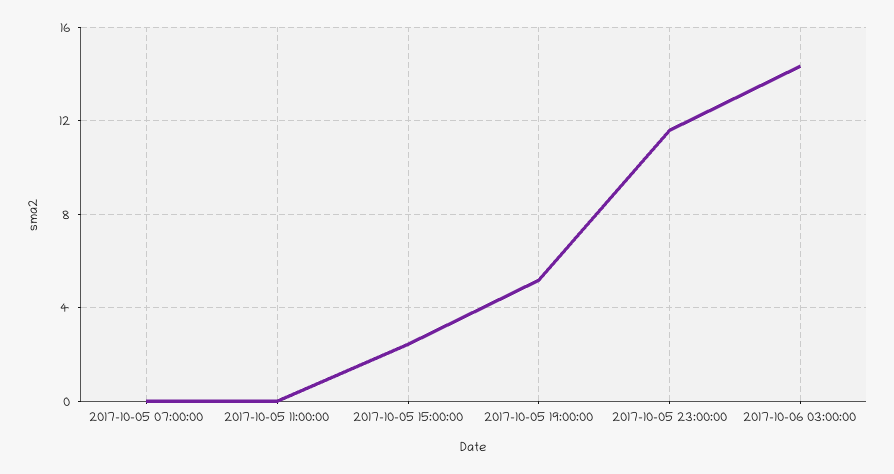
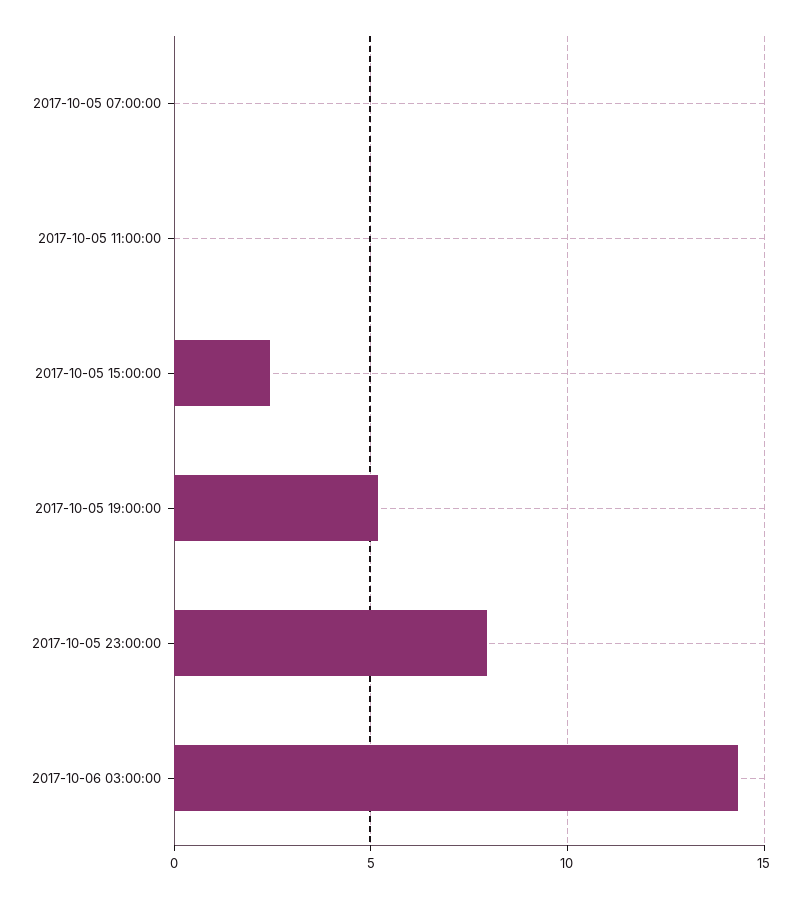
2017-10-05 23:00:00: 11.5 -> 8

